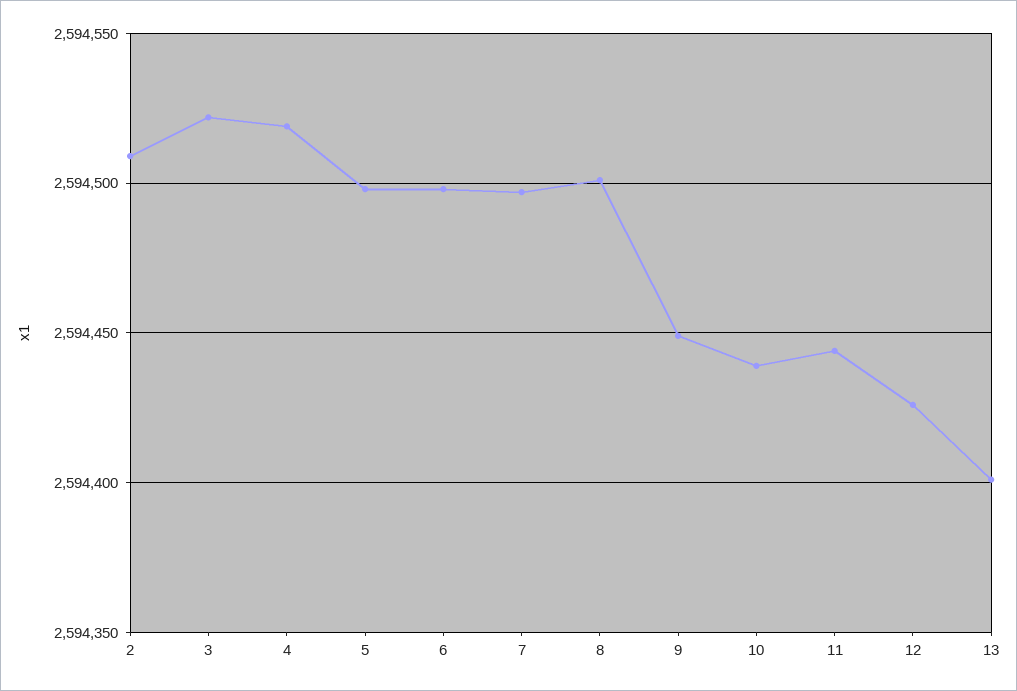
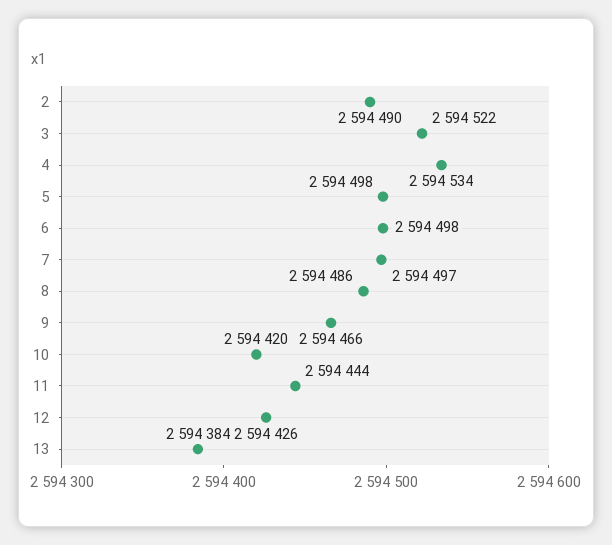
2: 2594510 -> 2594490
4: 2594520 -> 2594534
8: 2594500 -> 2594486
9: 2594450 -> 2594466
10: 2594440 -> 2594420
13: 2594400 -> 2594384

